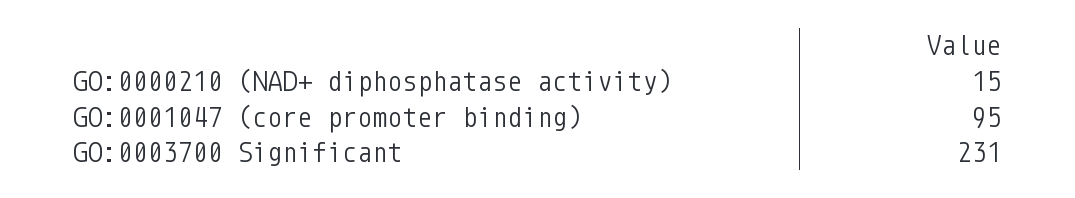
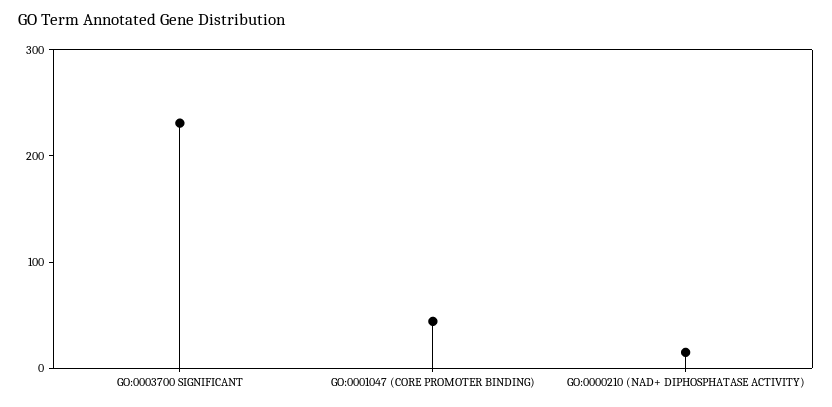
GO:0001047 (core promoter binding): 95 -> 40

